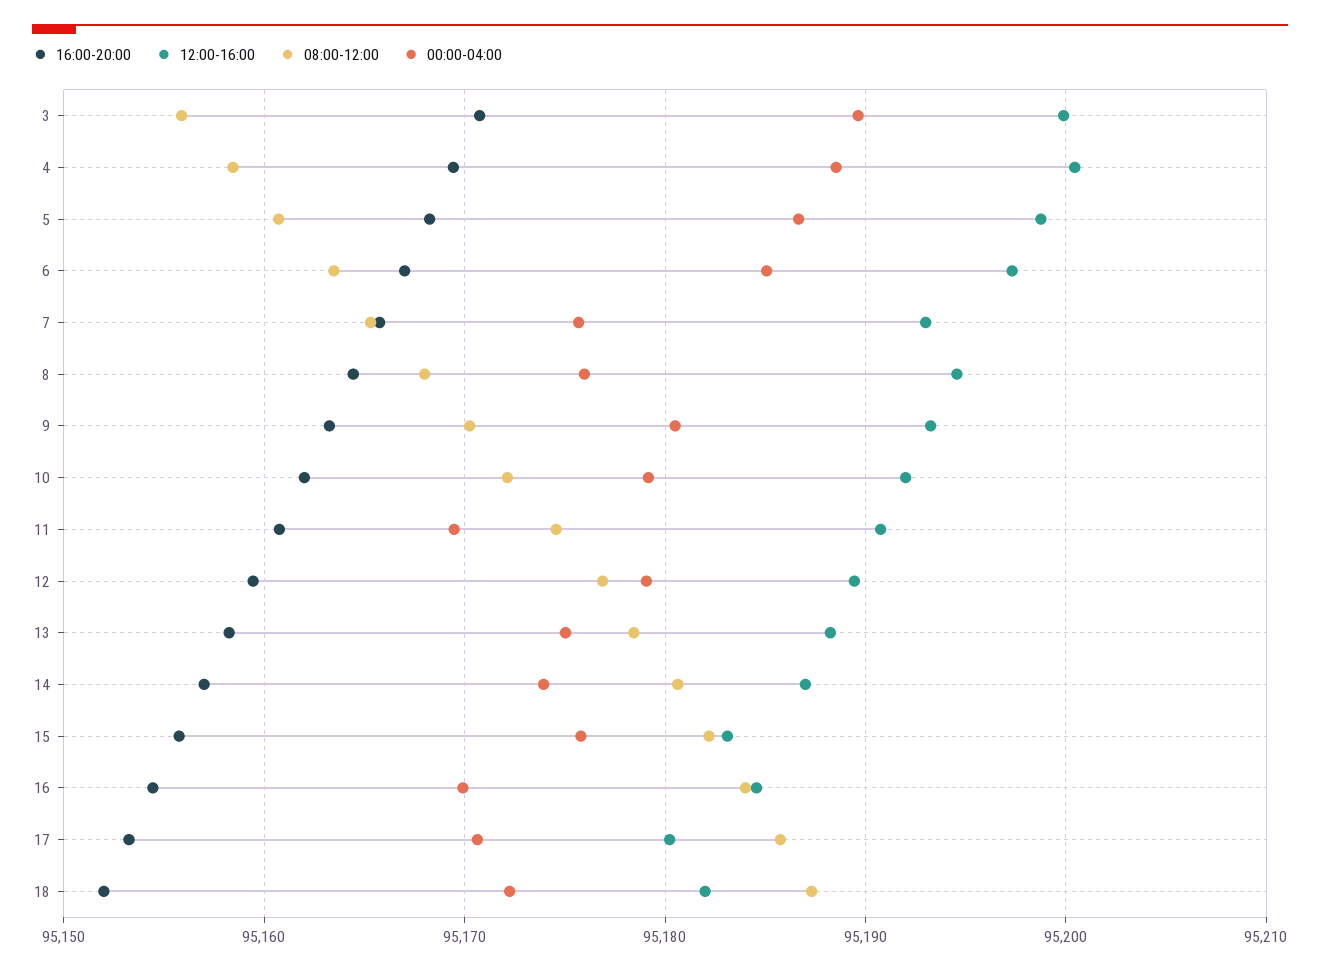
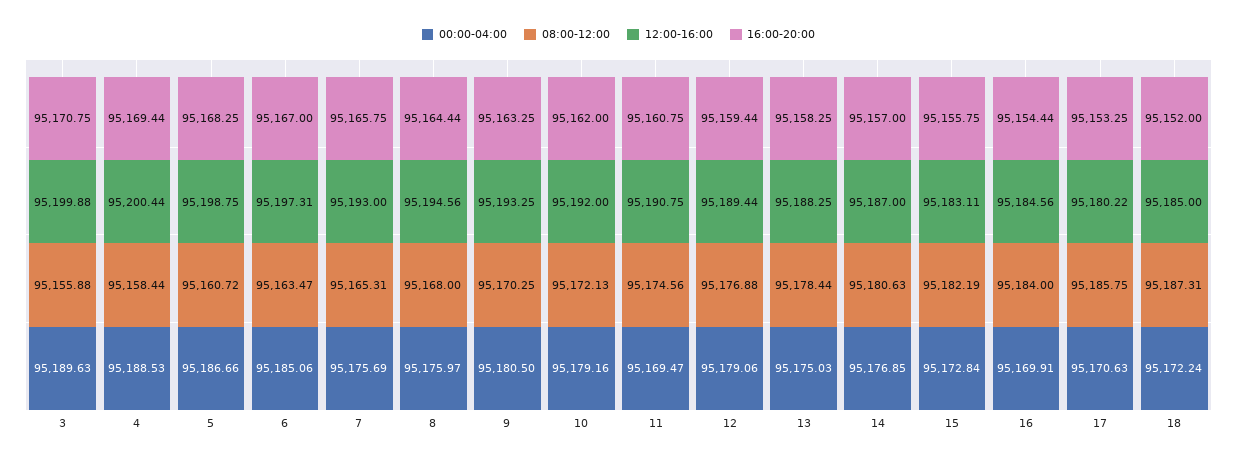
00:00-04:00, 14: 95174 -> 95176.85
00:00-04:00, 15: 95176 -> 95172.84
12:00-16:00, 18: 95182 -> 95185

